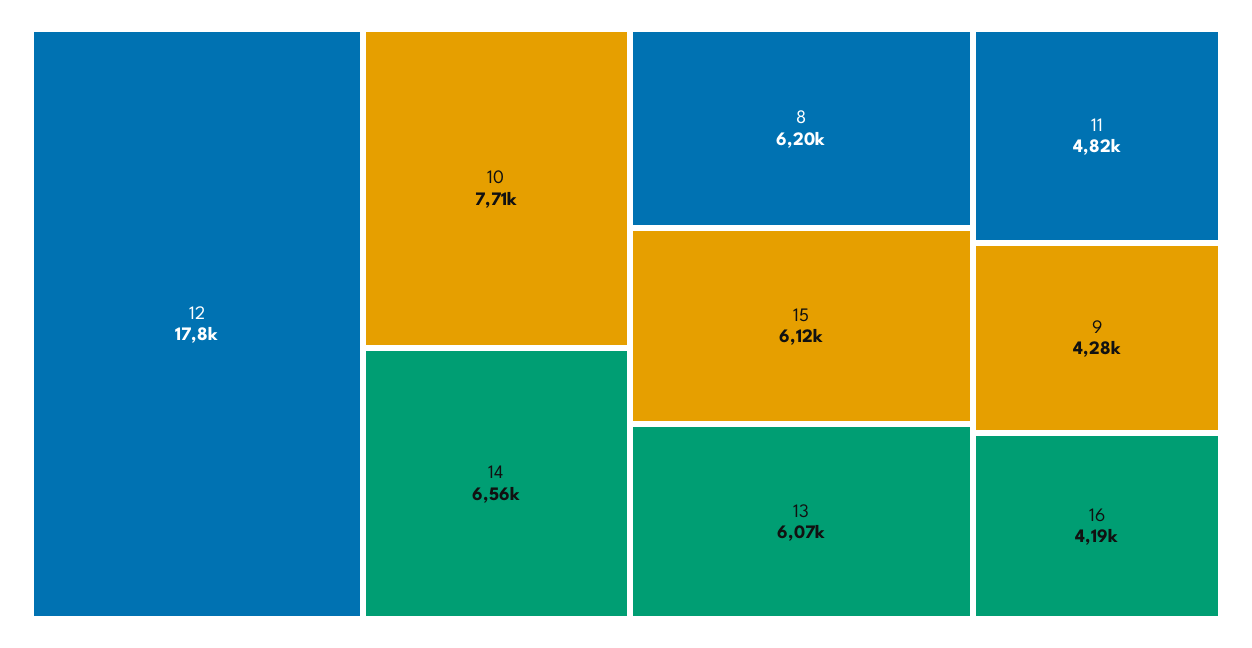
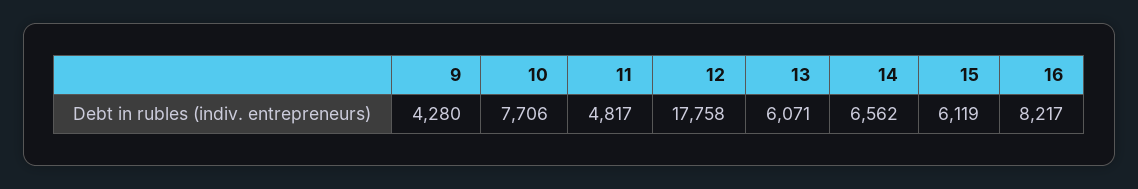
8: 6200 -> none
16: 4190 -> 8217

